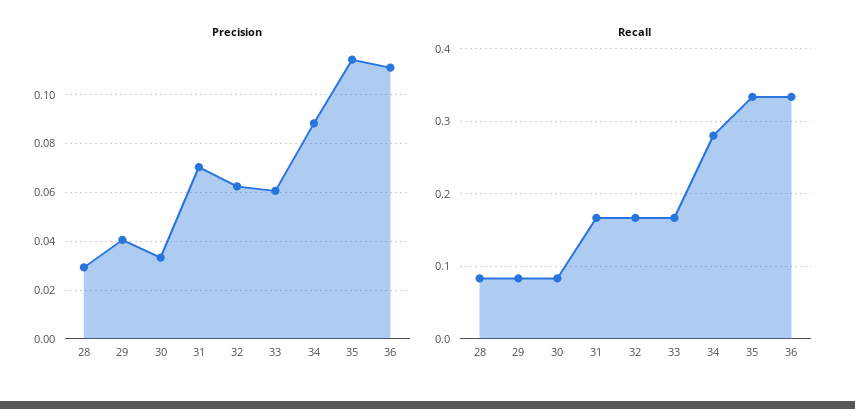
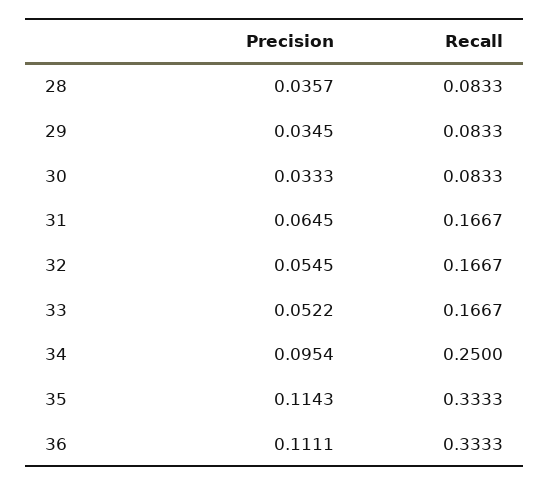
Precision, 28: 0.03 -> 0.0357
Precision, 29: 0.04 -> 0.0345
Precision, 31: 0.07 -> 0.0645
Precision, 32: 0.0625 -> 0.0545
Precision, 33: 0.06 -> 0.0522
Precision, 34: 0.0875 -> 0.0954
Recall, 34: 0.28 -> 0.25

